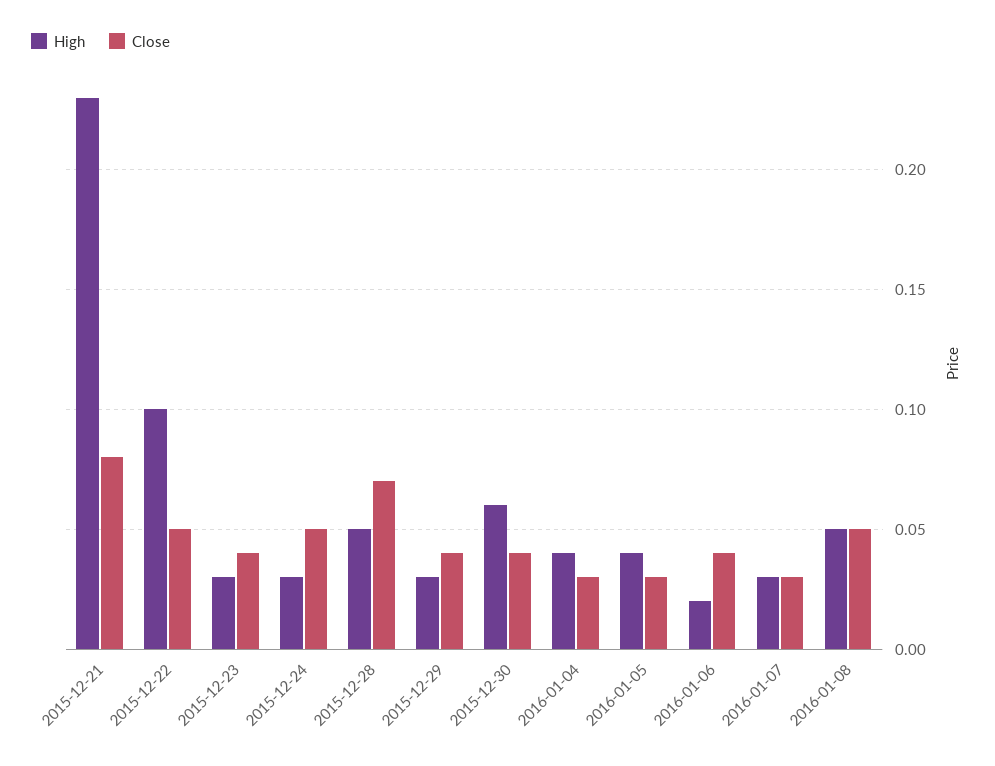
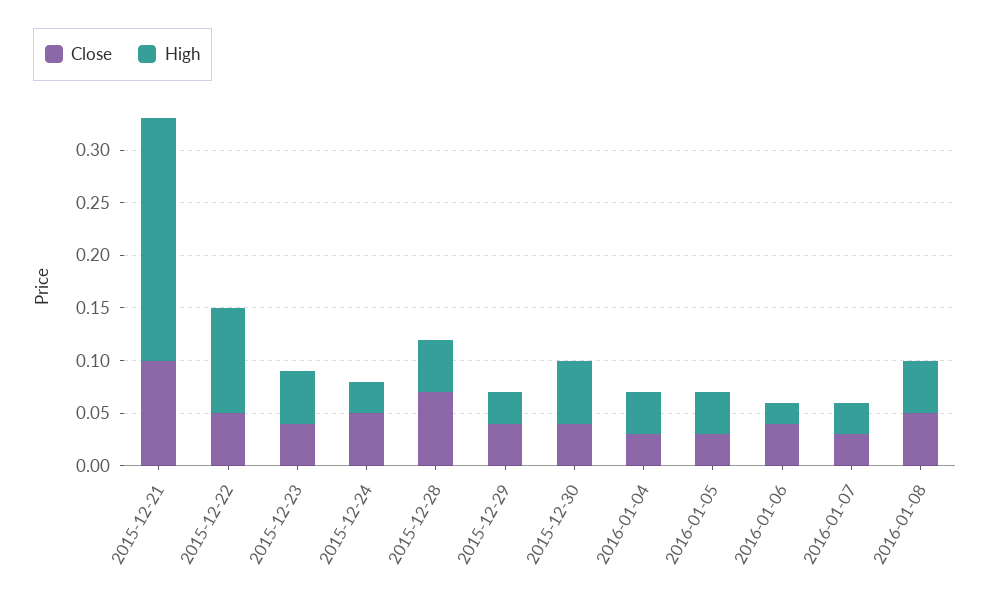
Close, 2015-12-21: 0.08 -> 0.1
High, 2015-12-23: 0.03 -> 0.05

